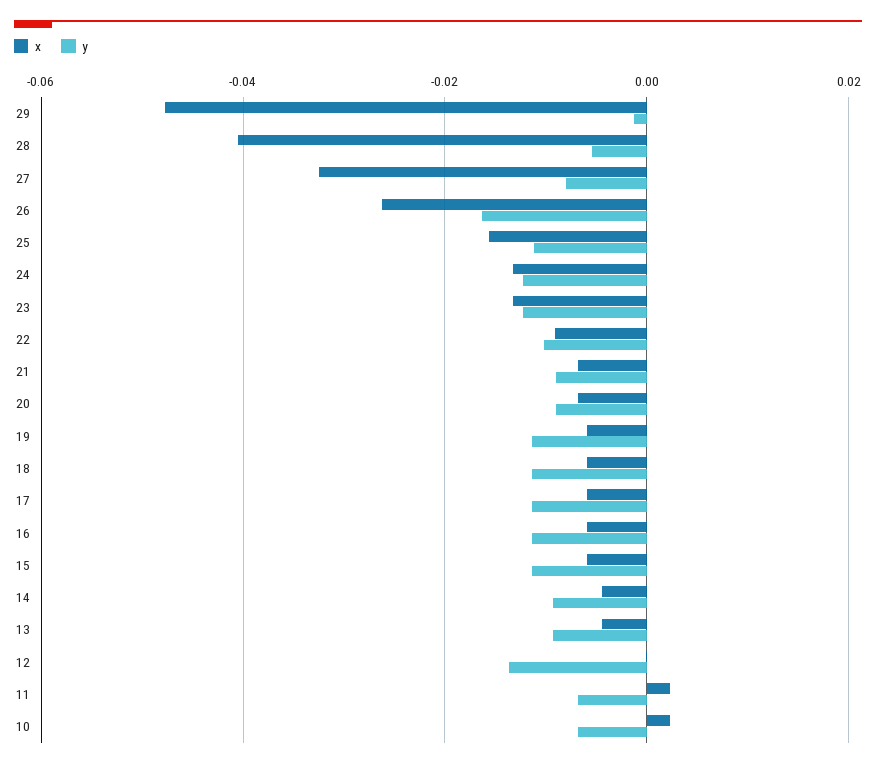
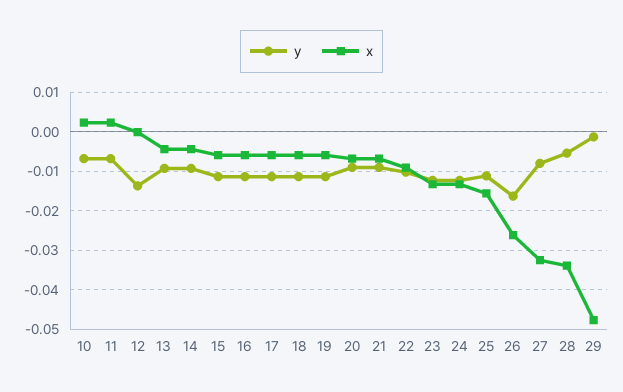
x, 28: -0.04 -> -0.034

